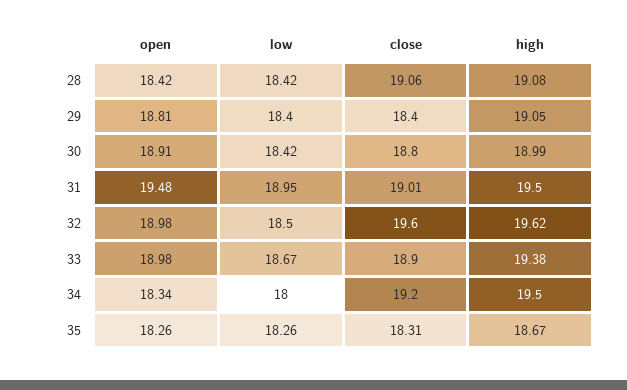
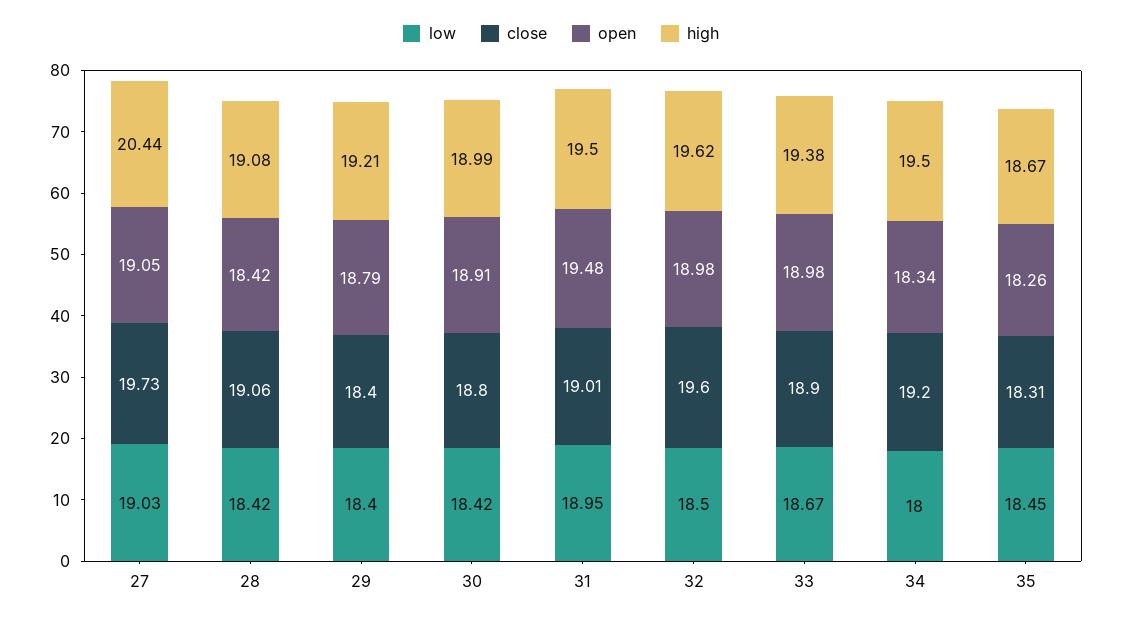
open, 29: 18.81 -> 18.79
high, 29: 19.05 -> 19.21
low, 35: 18.26 -> 18.45
low, 27: none -> 19.03
close, 27: none -> 19.73
open, 27: none -> 19.05
high, 27: none -> 20.44

